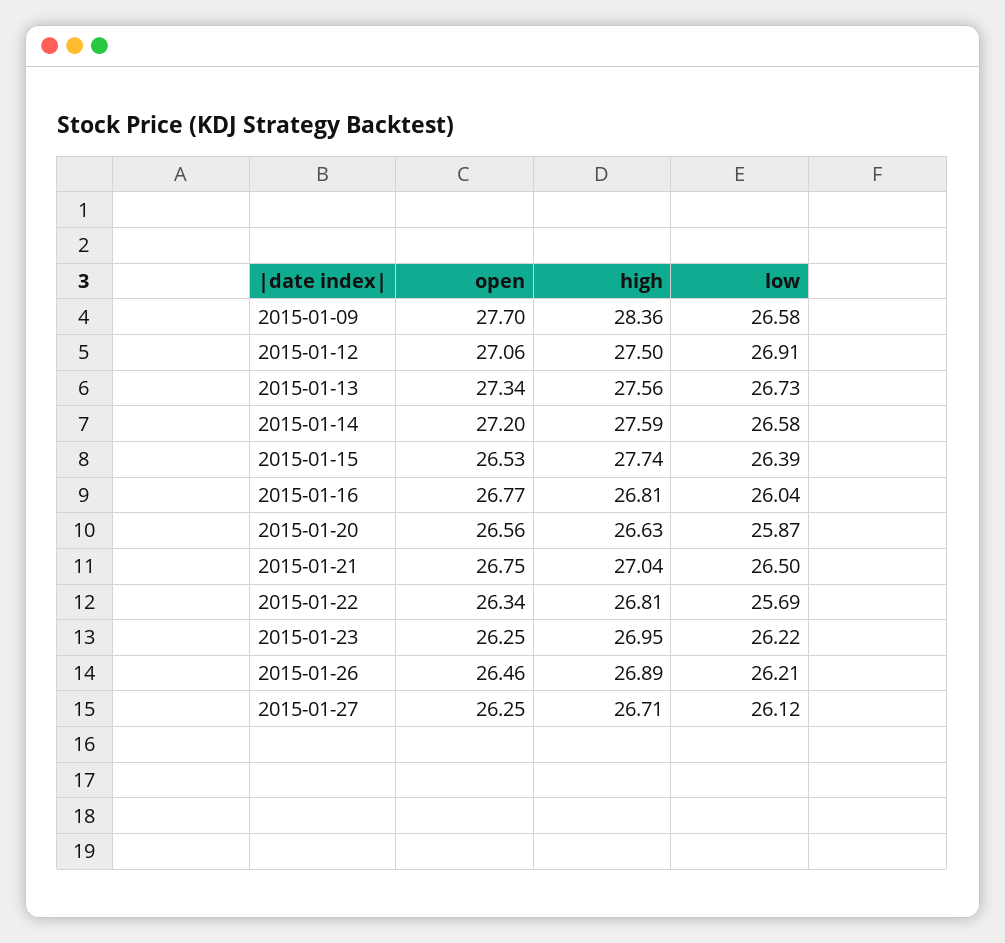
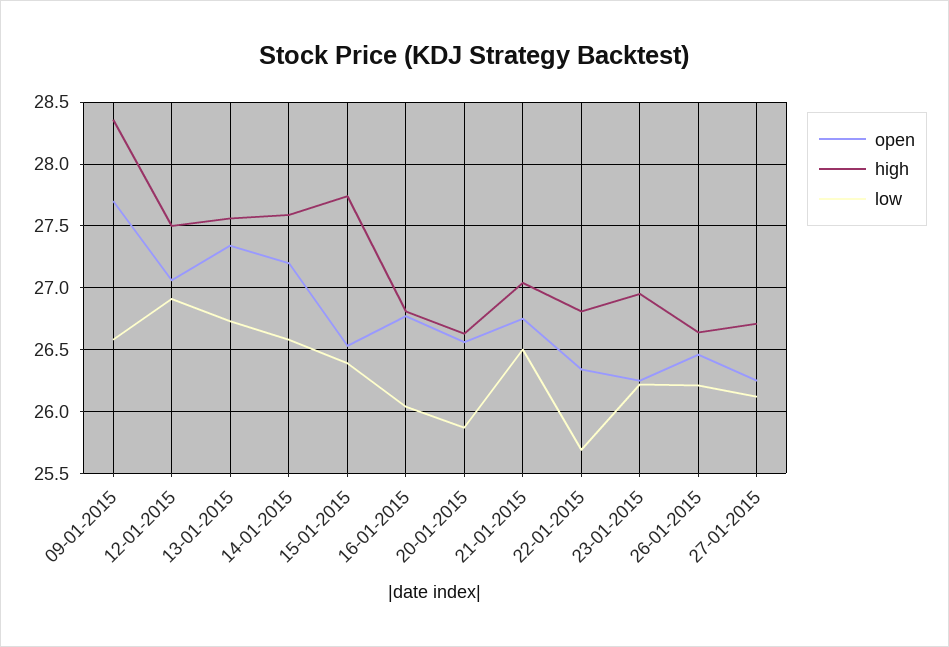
high, 2015-01-26: 26.89 -> 26.65

